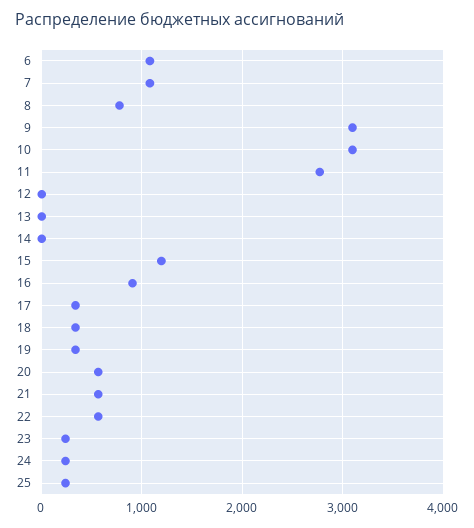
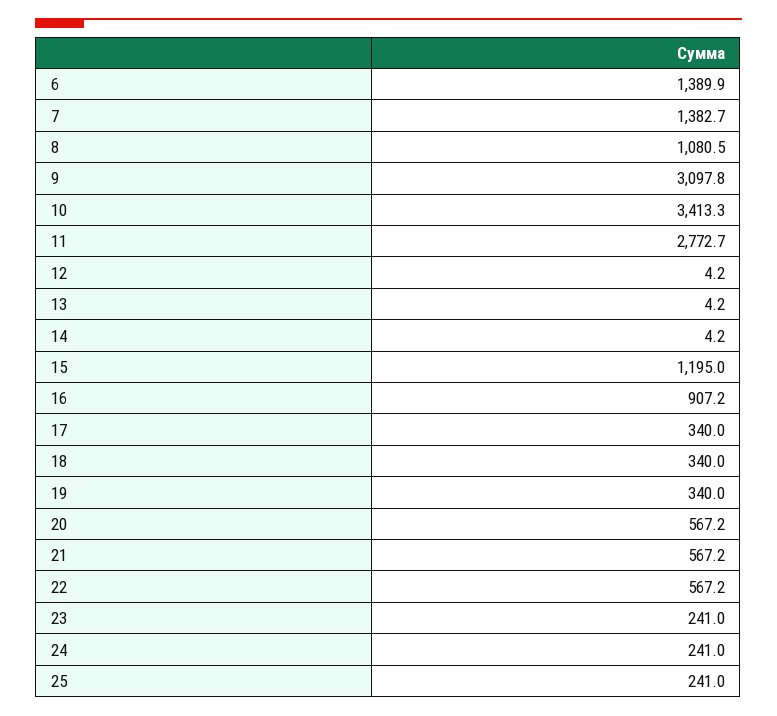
6: 1100 -> 1389.9
7: 1100 -> 1382.7
8: 800 -> 1080.5
10: 3100 -> 3413.3

